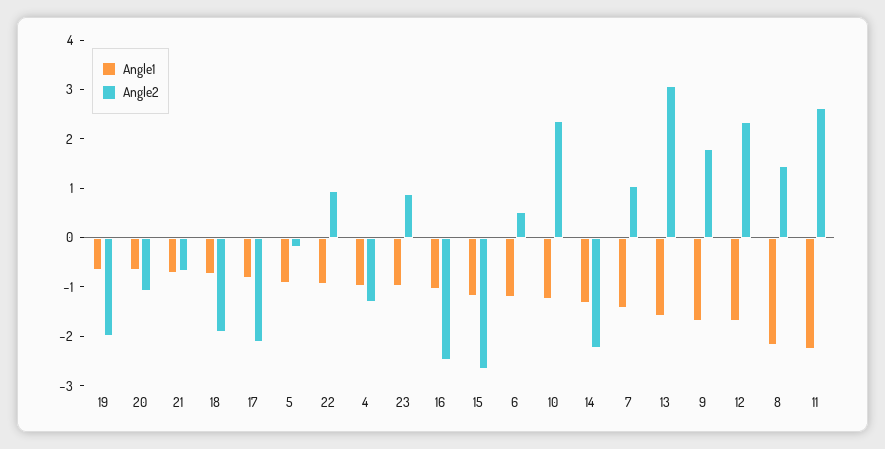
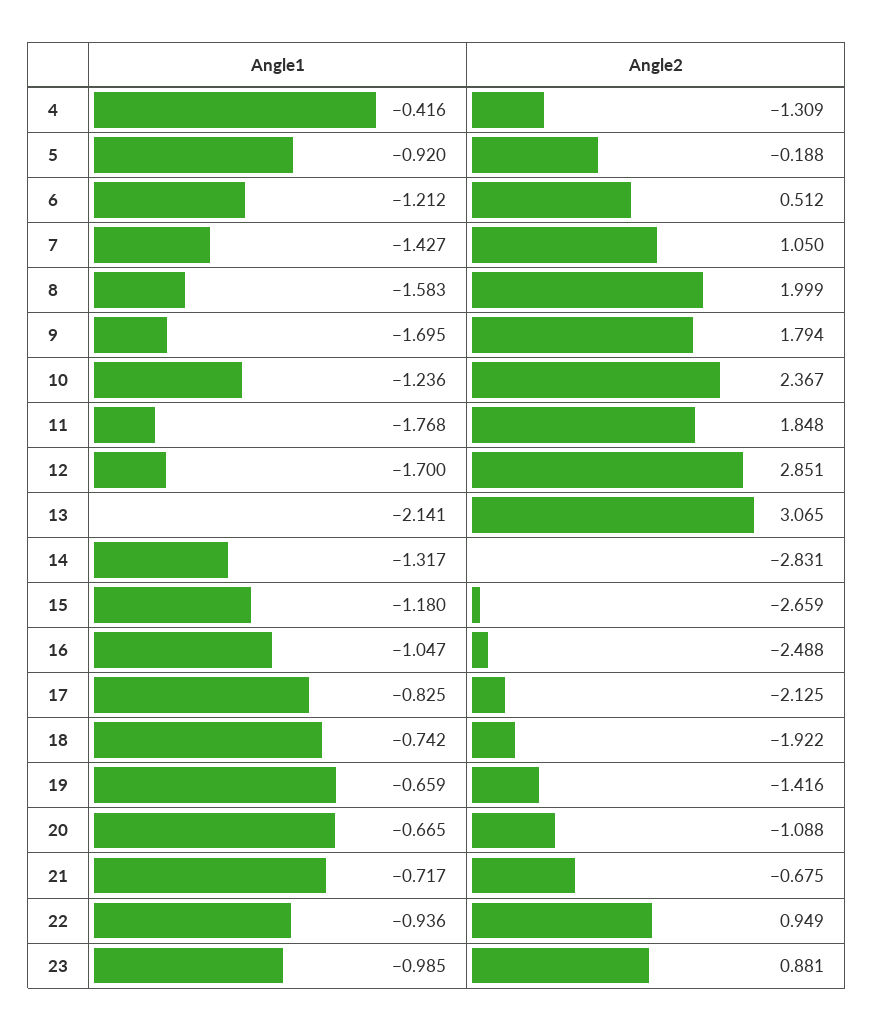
Angle2, 19: -2 -> -1.416
Angle1, 4: -1 -> -0.416
Angle2, 14: -2.2 -> -2.831
Angle1, 13: -1.6 -> -2.141
Angle2, 12: 2.4 -> 2.851
Angle1, 8: -2.2 -> -1.583
Angle2, 8: 1.4 -> 1.999
Angle1, 11: -2.2 -> -1.768
Angle2, 11: 2.6 -> 1.848

